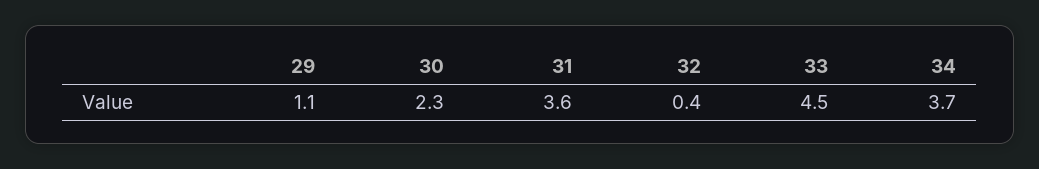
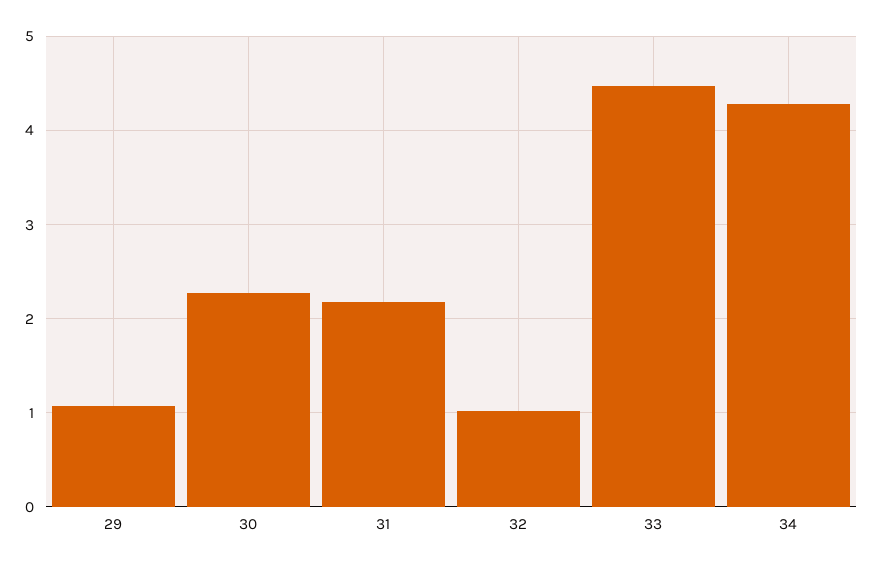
31: 3.6 -> 2.2
32: 0.4 -> 1
34: 3.7 -> 4.3

